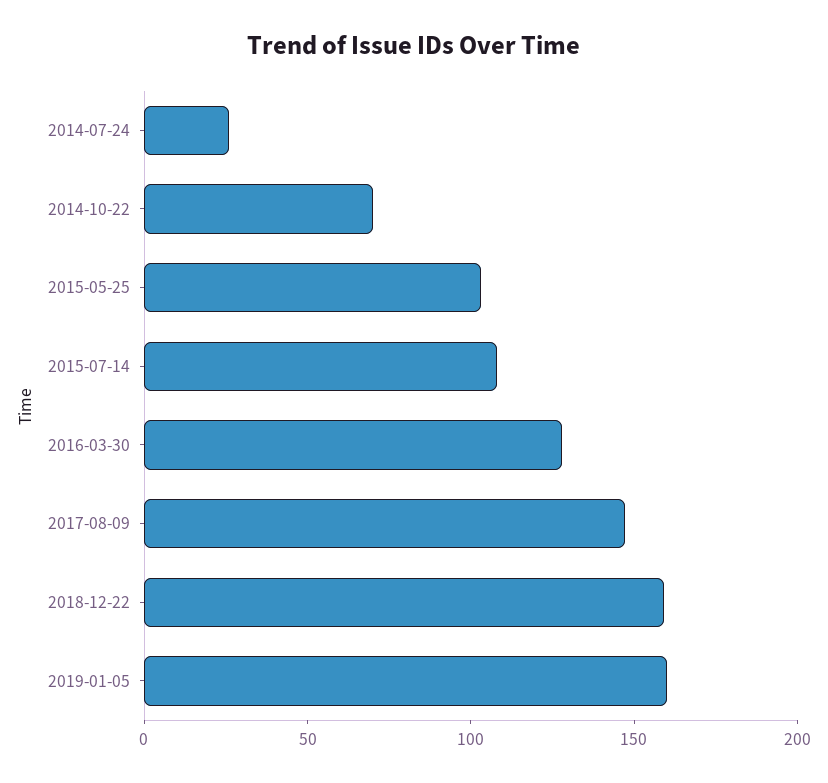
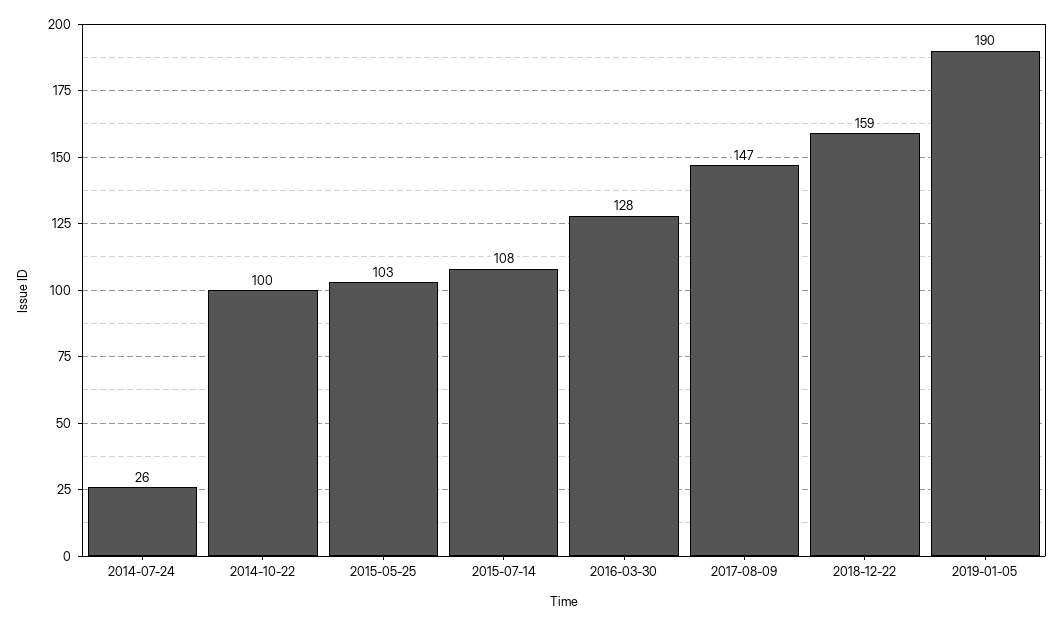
2014-10-22: 70 -> 100
2019-01-05: 160 -> 190

